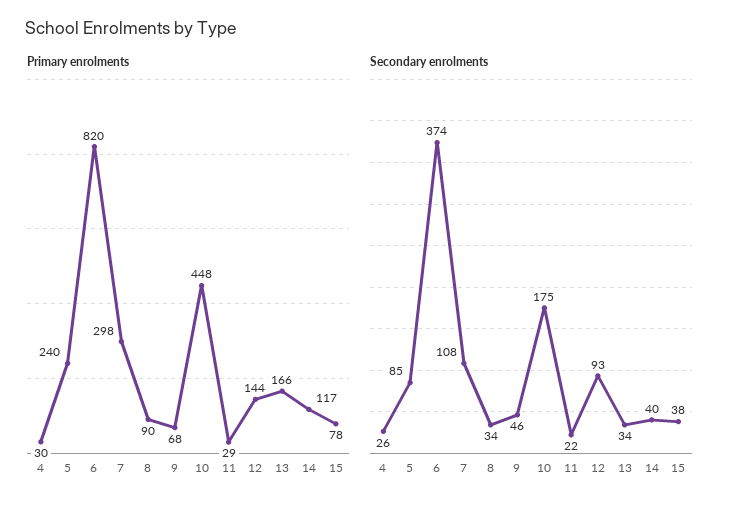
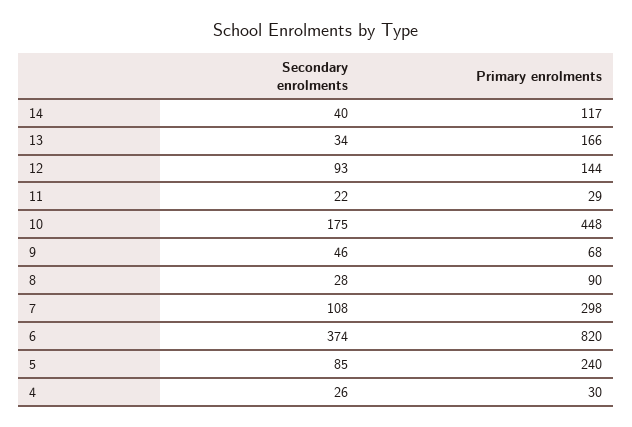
Primary enrolments, 15: 78 -> none
Secondary enrolments, 8: 34 -> 28
Secondary enrolments, 15: 38 -> none

